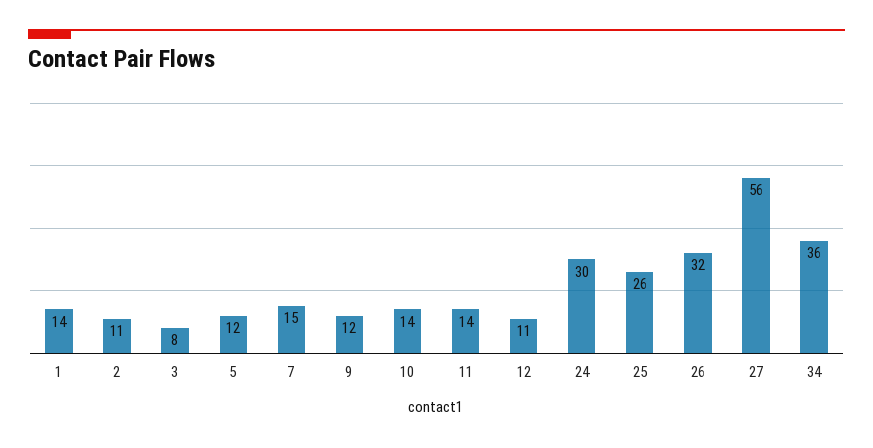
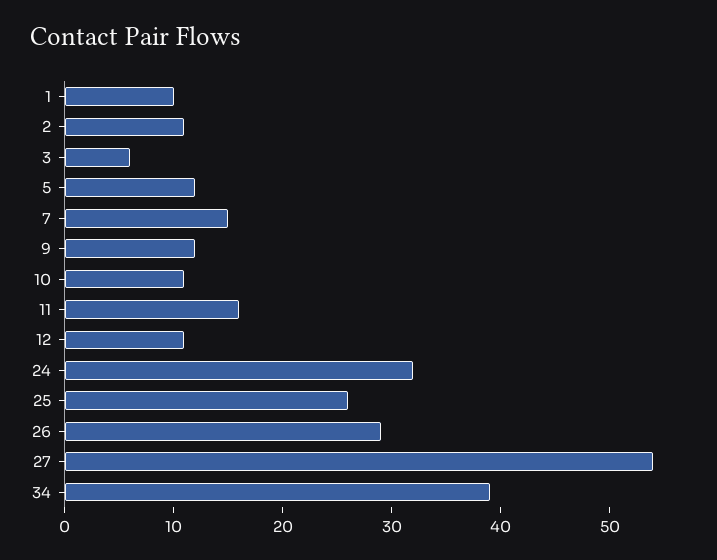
1: 14 -> 10
3: 8 -> 6
10: 14 -> 11
11: 14 -> 16
24: 30 -> 32
26: 32 -> 29
27: 56 -> 54
34: 36 -> 39

